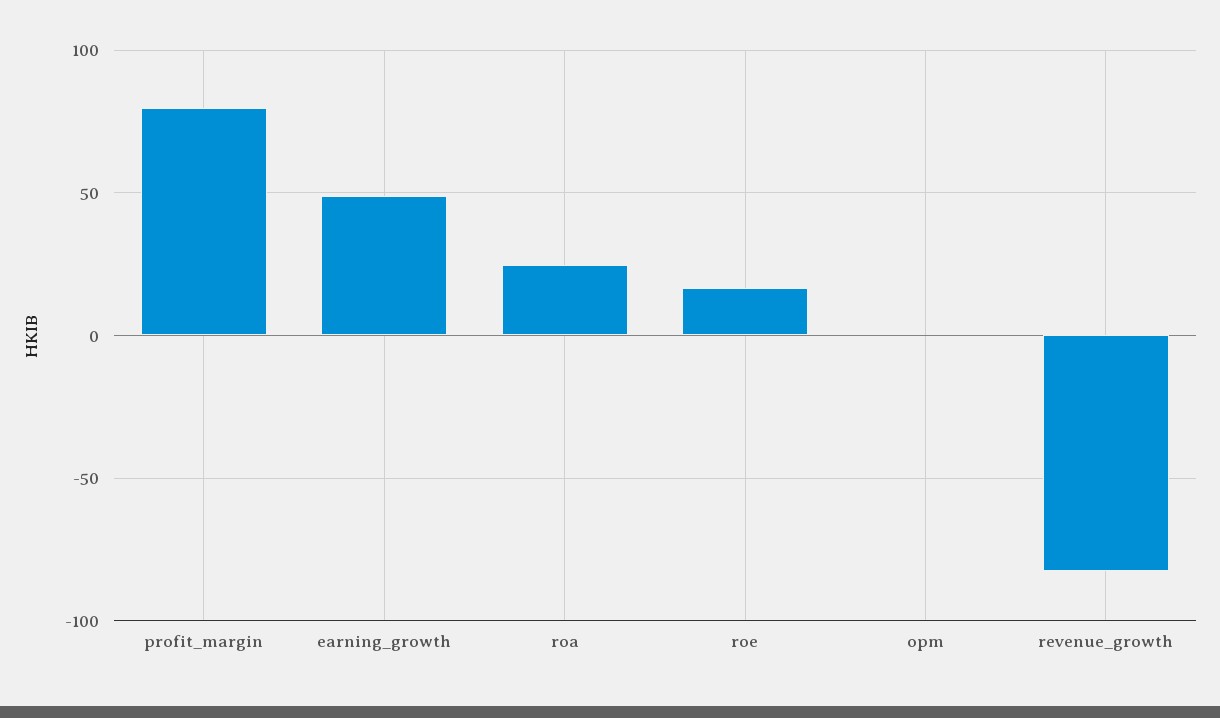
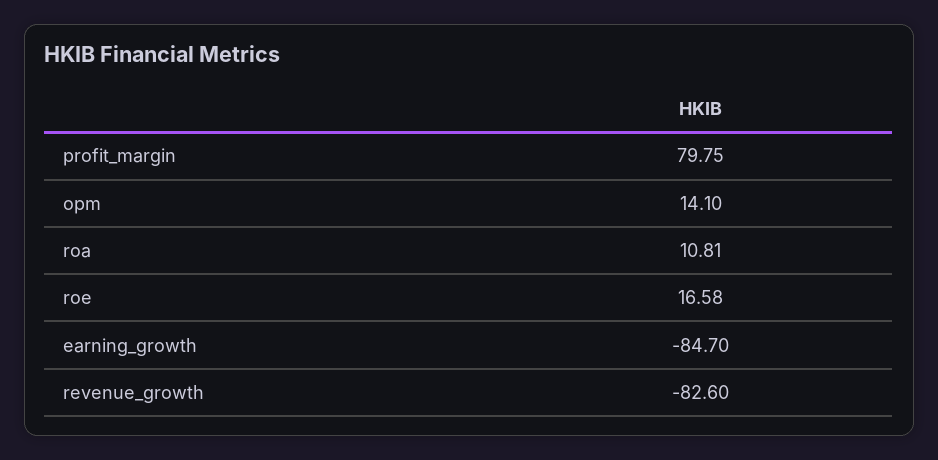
earning_growth: 50 -> -84.7
roa: 25 -> 10.81
opm: 0 -> 14.1

